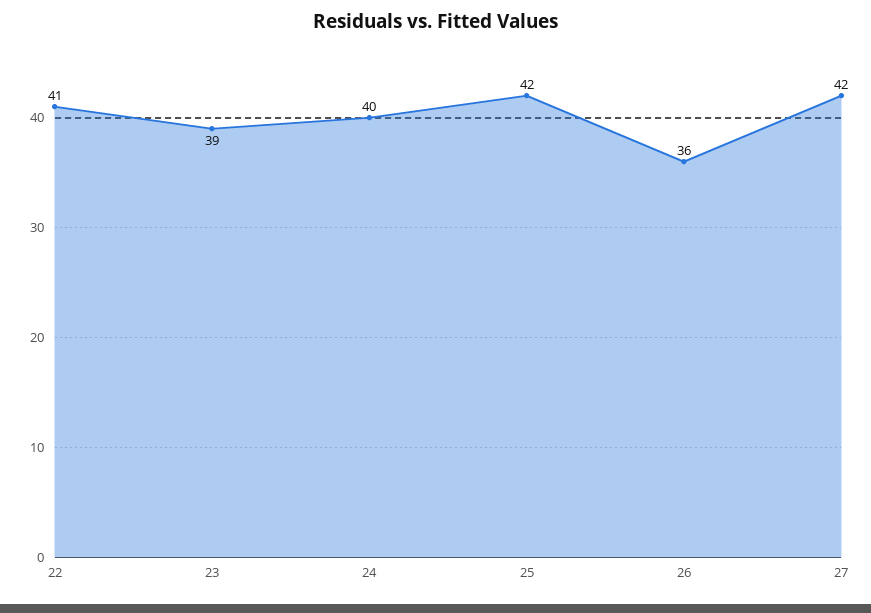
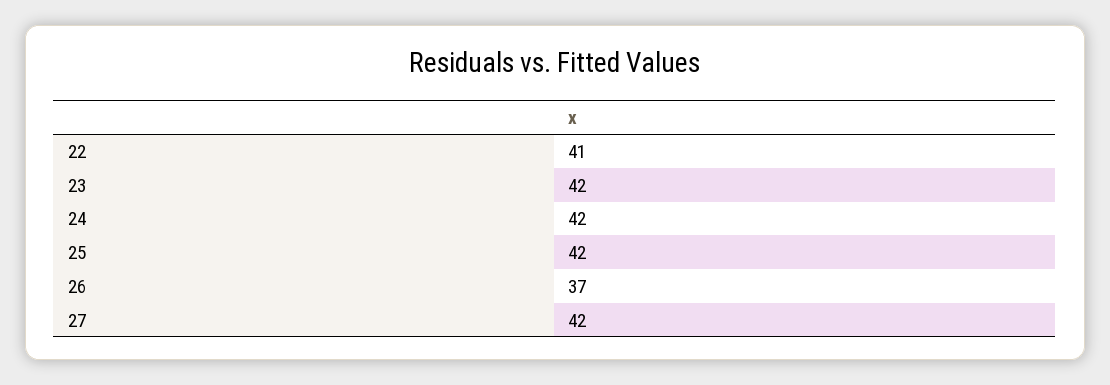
23: 39 -> 42
24: 40 -> 42
26: 36 -> 37

